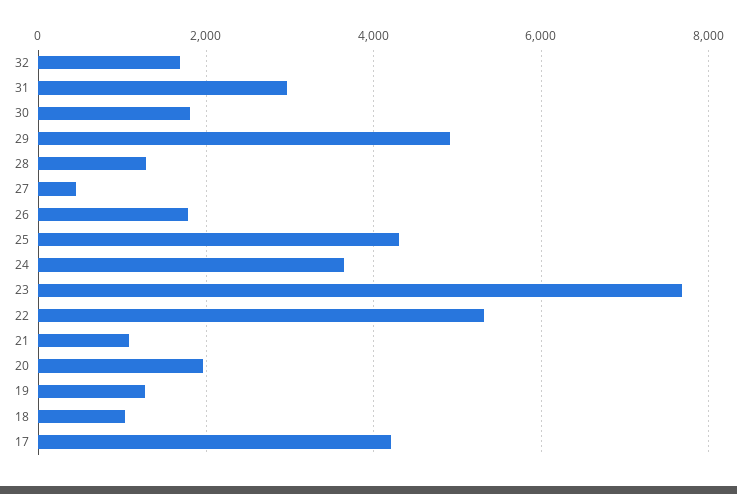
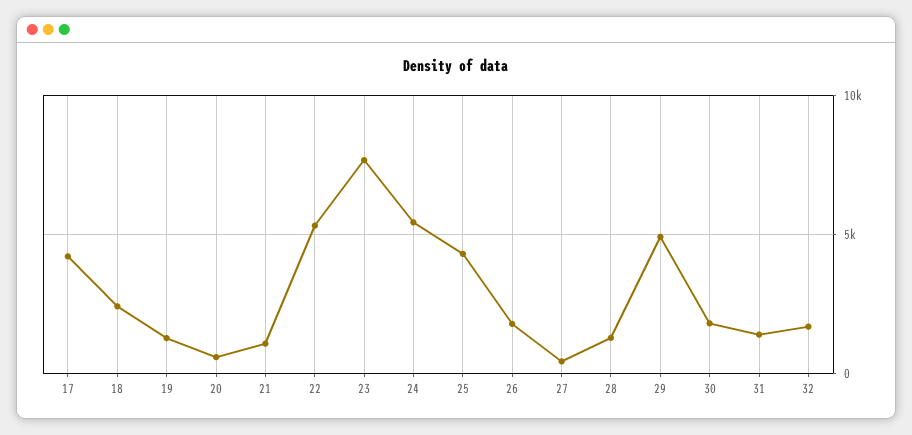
31: 3000 -> 1500
24: 3600 -> 5500
20: 2000 -> 500
18: 1000 -> 2500

